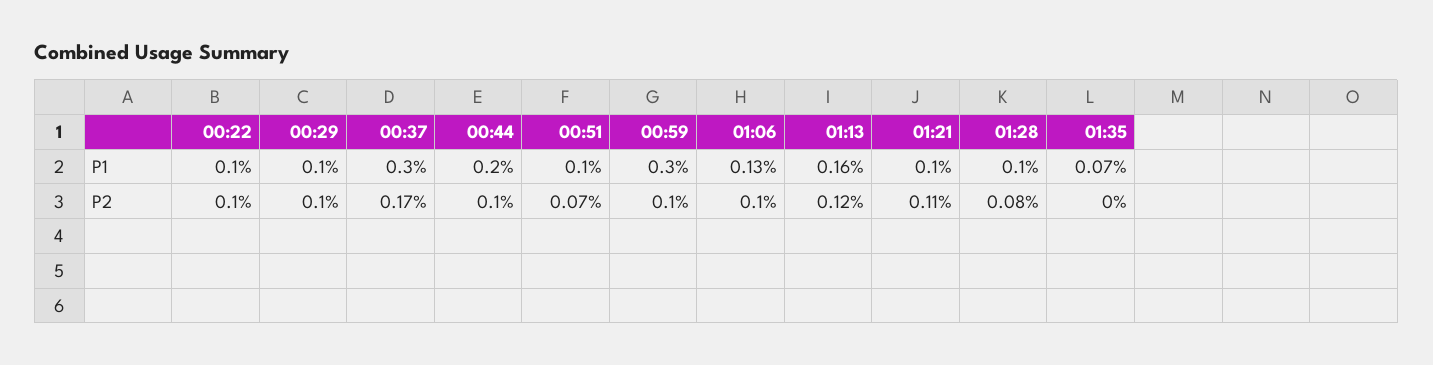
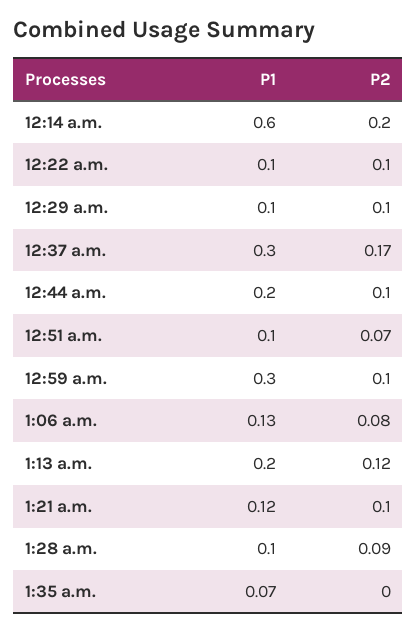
01:13, P1: 0.16 -> 0.2
01:21, P1: 0.1 -> 0.12
01:06, P2: 0.1 -> 0.08
01:21, P2: 0.11 -> 0.1
01:28, P2: 0.08 -> 0.09
12:14 a.m., P1: none -> 0.6
12:14 a.m., P2: none -> 0.2

